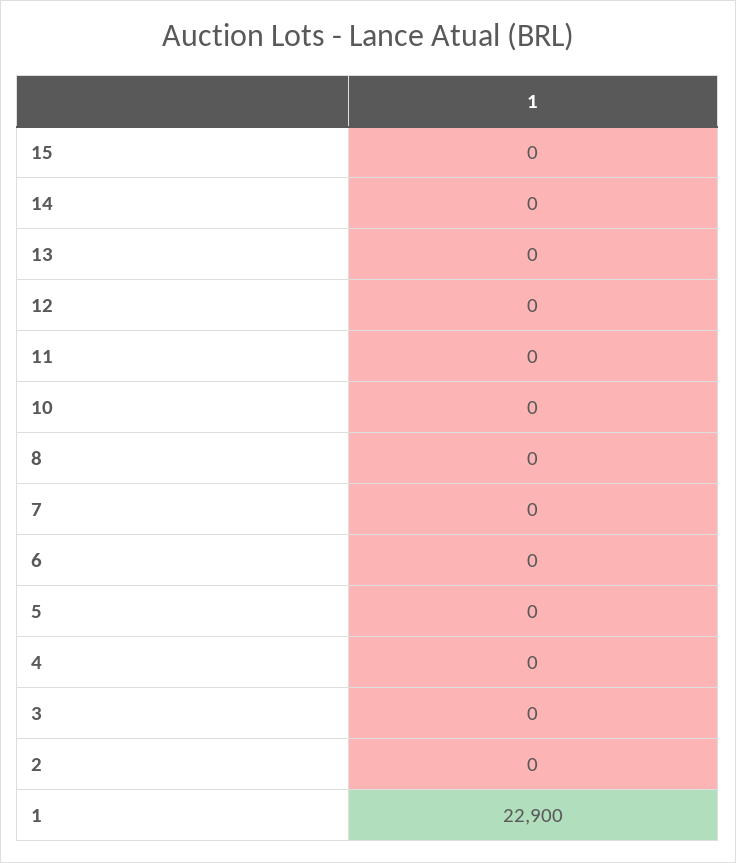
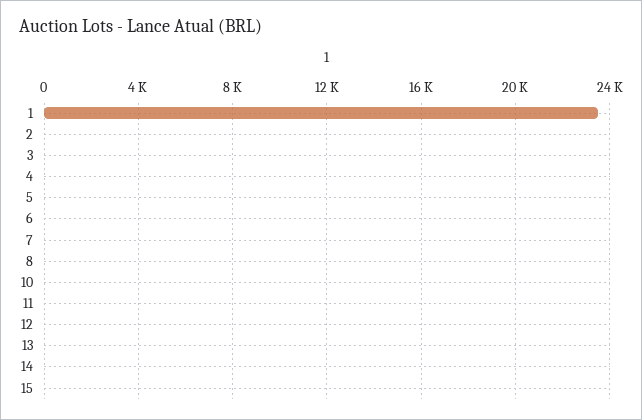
1: 22900 -> 23500

